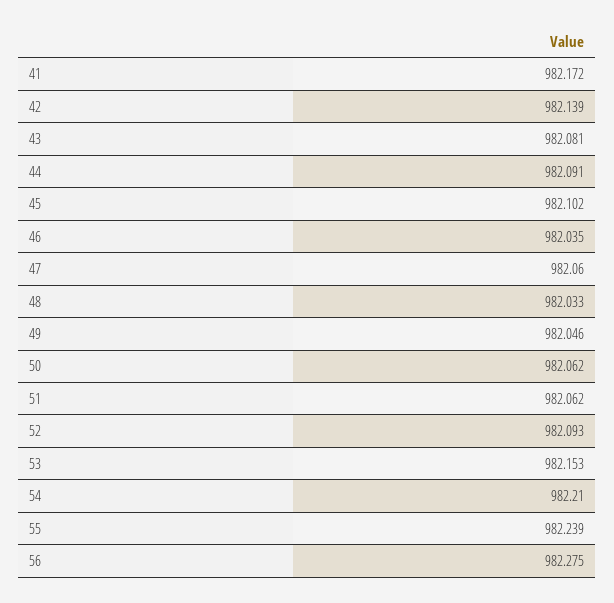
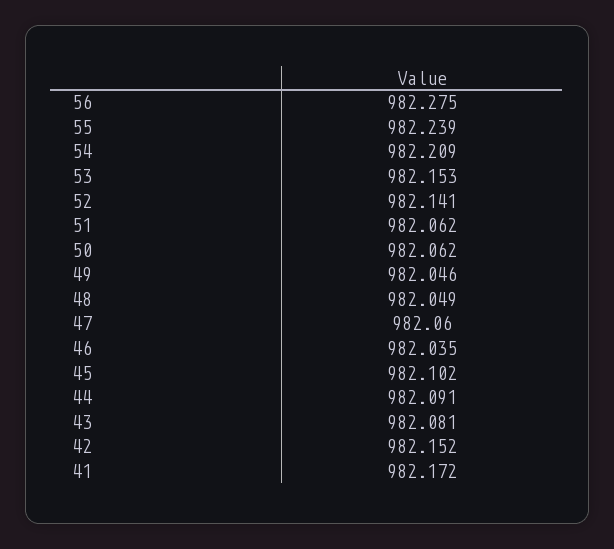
42: 982.139 -> 982.152
48: 982.033 -> 982.049
52: 982.093 -> 982.141
54: 982.21 -> 982.209

